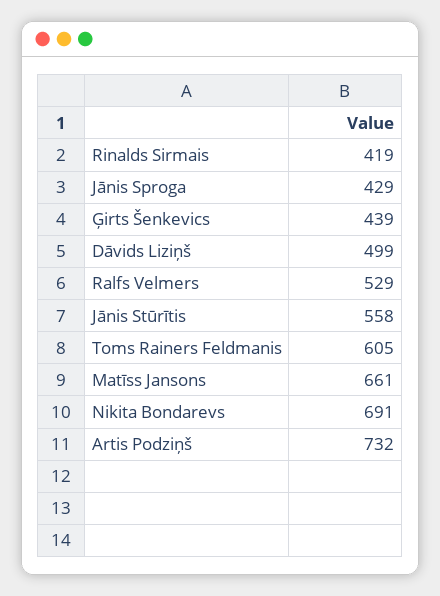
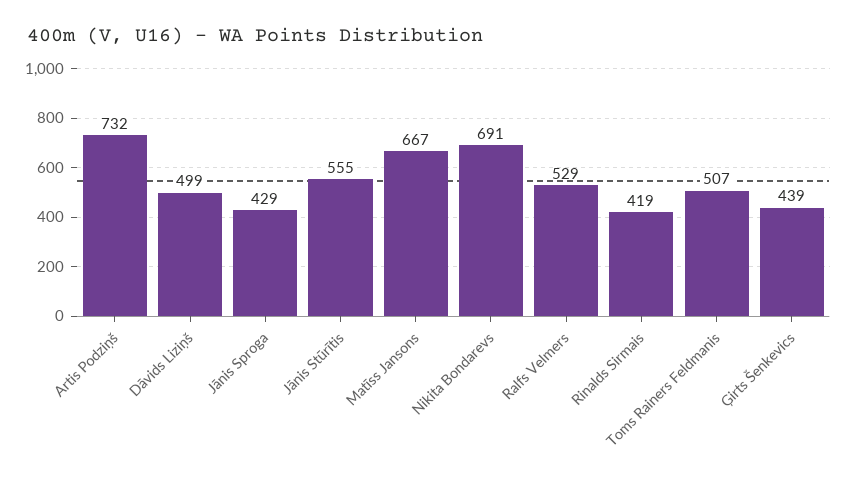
Jānis Stūrītis: 558 -> 555
Toms Rainers Feldmanis: 605 -> 507
Matīss Jansons: 661 -> 667

